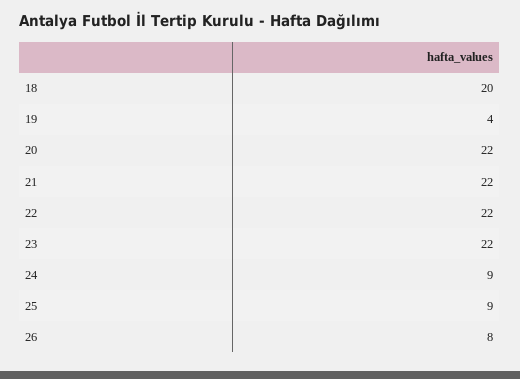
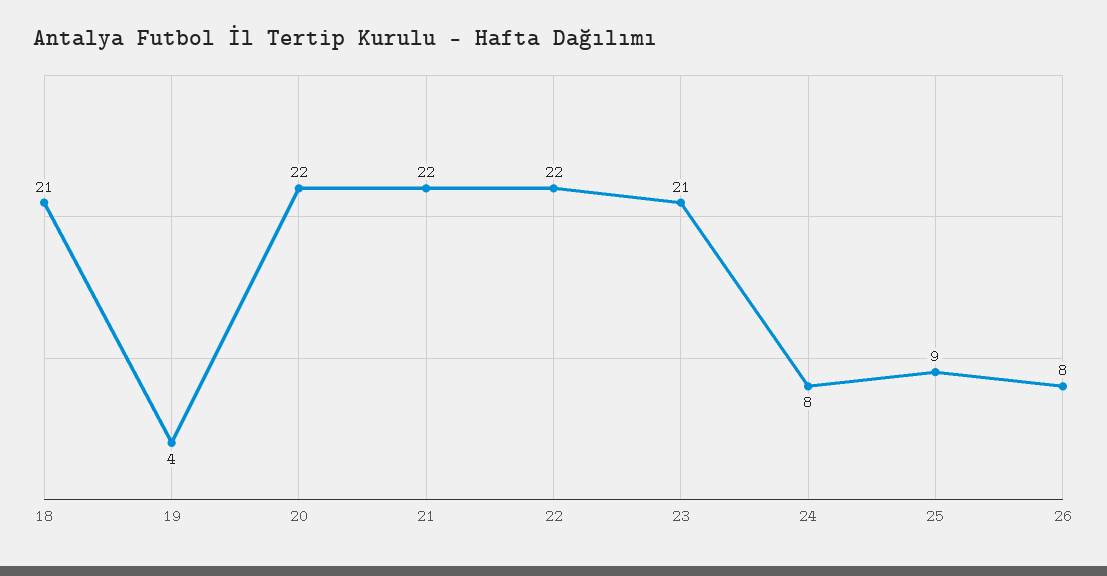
18: 20 -> 21
23: 22 -> 21
24: 9 -> 8

